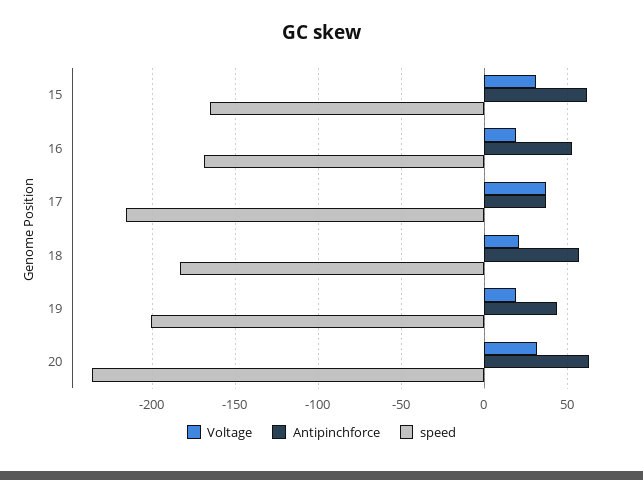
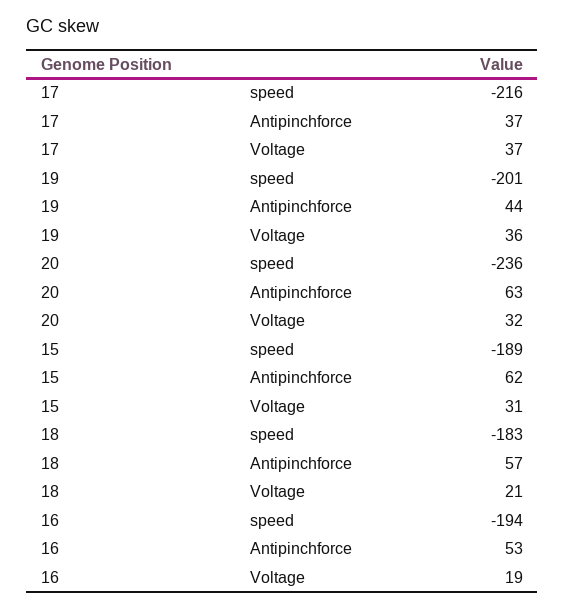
speed, 15: -165 -> -189
speed, 16: -170 -> -194
Voltage, 19: 20 -> 36

